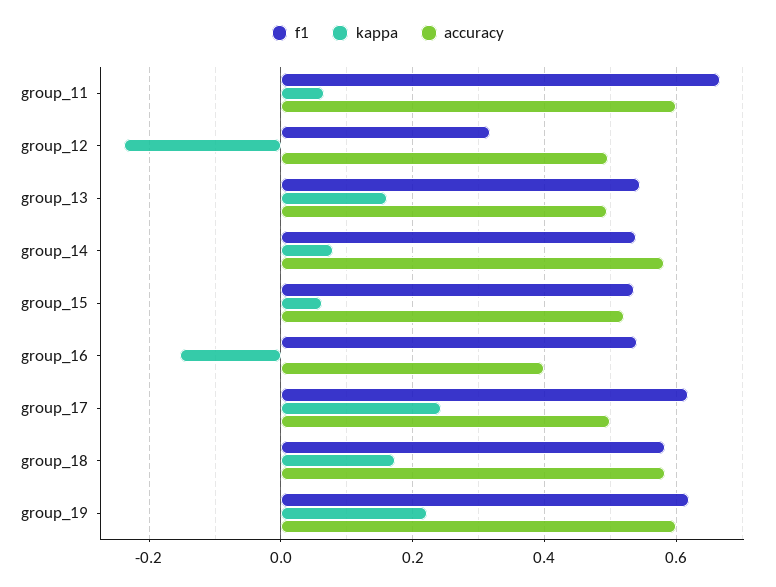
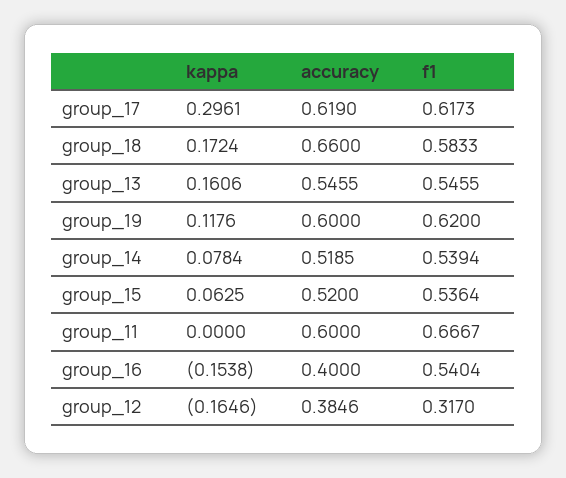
kappa, group_11: 0.06 -> 0
kappa, group_12: -0.24 -> -0.1646
accuracy, group_12: 0.5 -> 0.3846
accuracy, group_13: 0.5 -> 0.5455
accuracy, group_14: 0.58 -> 0.5185
kappa, group_17: 0.24 -> 0.2961
accuracy, group_17: 0.5 -> 0.619
accuracy, group_18: 0.58 -> 0.66
kappa, group_19: 0.22 -> 0.1176

